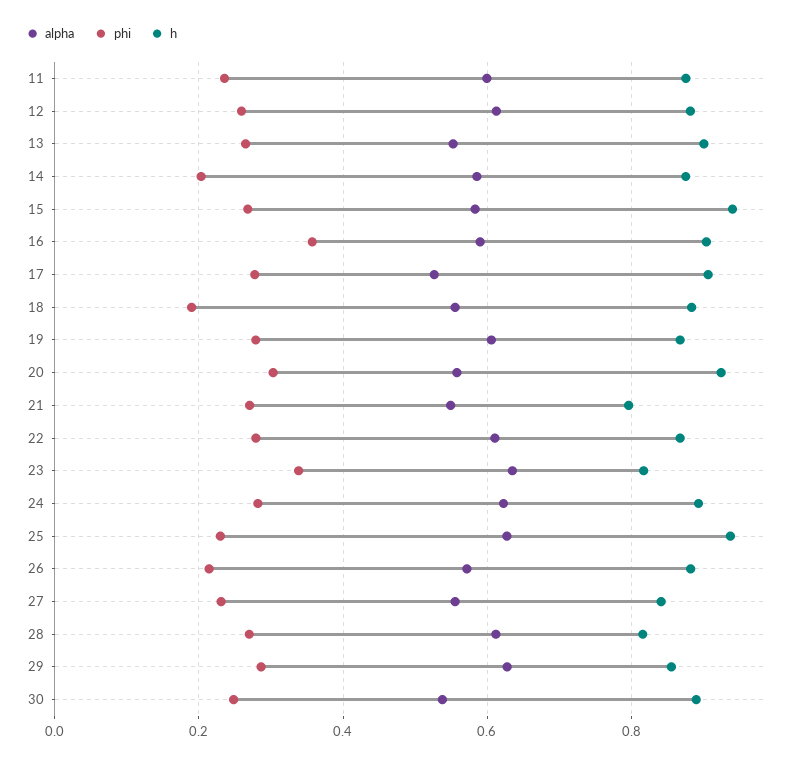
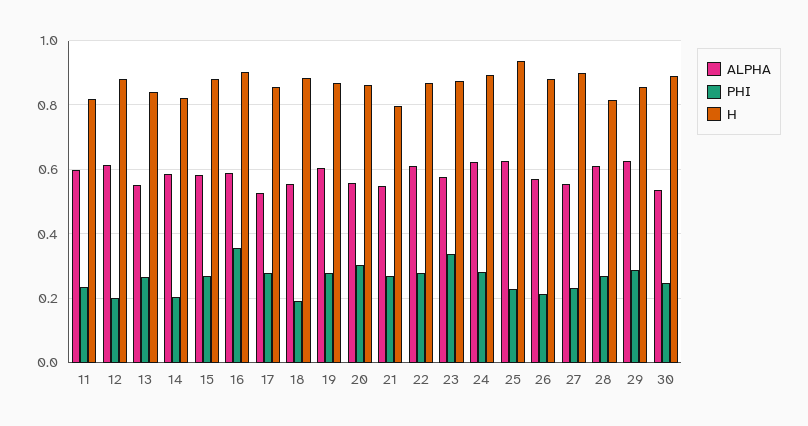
h, 11: 0.88 -> 0.82
phi, 12: 0.26 -> 0.2
h, 13: 0.9 -> 0.84
h, 14: 0.88 -> 0.82
h, 15: 0.94 -> 0.88
h, 17: 0.9 -> 0.86
h, 20: 0.92 -> 0.86
alpha, 23: 0.64 -> 0.58
h, 23: 0.82 -> 0.88
h, 27: 0.84 -> 0.9

